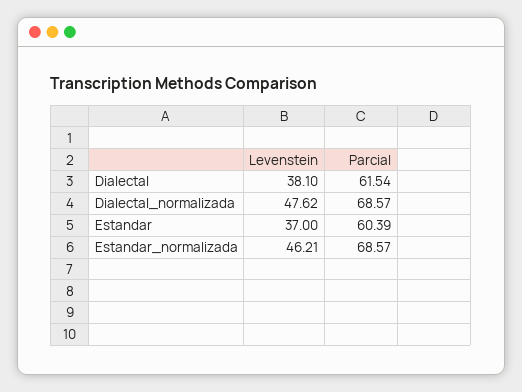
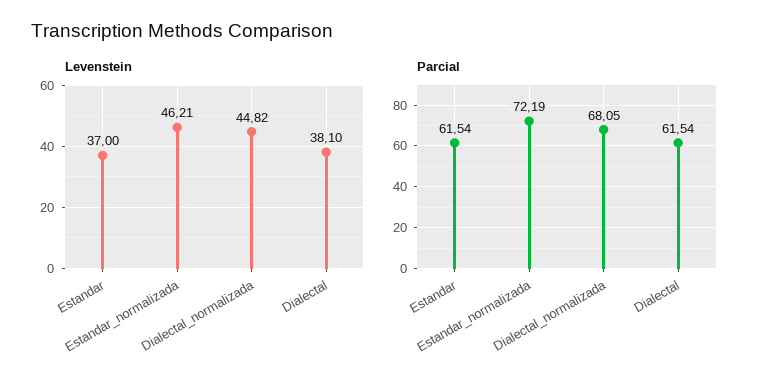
Levenstein, Dialectal_normalizada: 47.62 -> 44.82
Parcial, Dialectal_normalizada: 68.57 -> 68.05
Parcial, Estandar: 60.39 -> 61.54
Parcial, Estandar_normalizada: 68.57 -> 72.19

